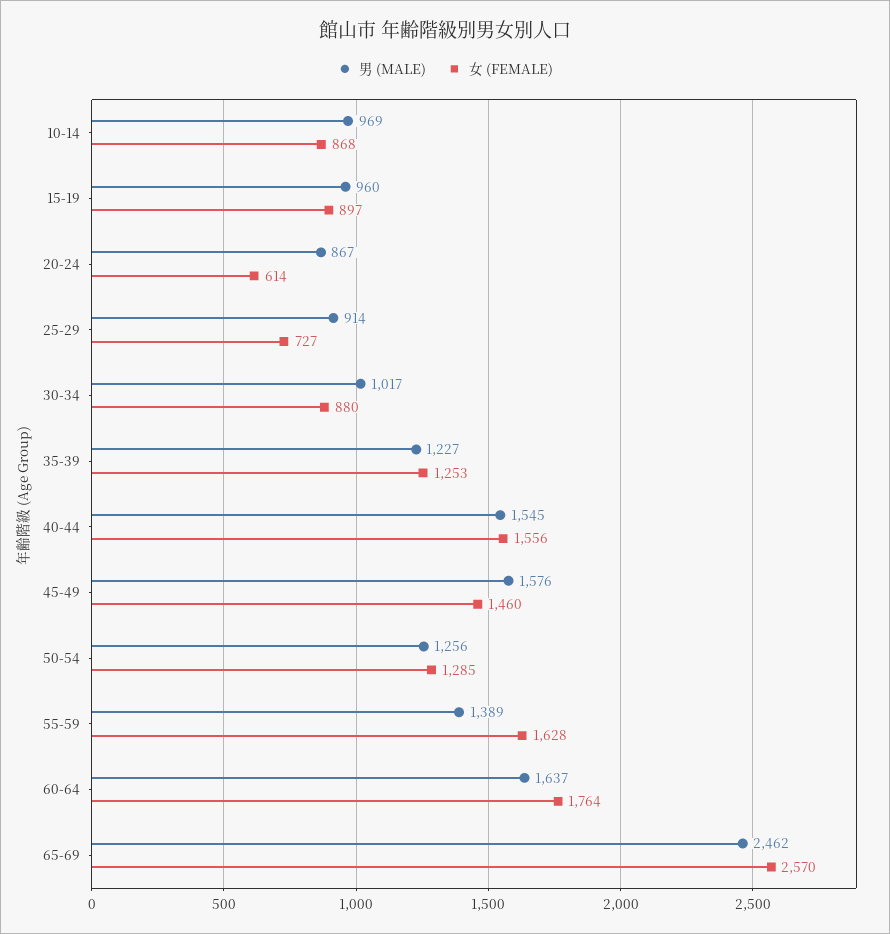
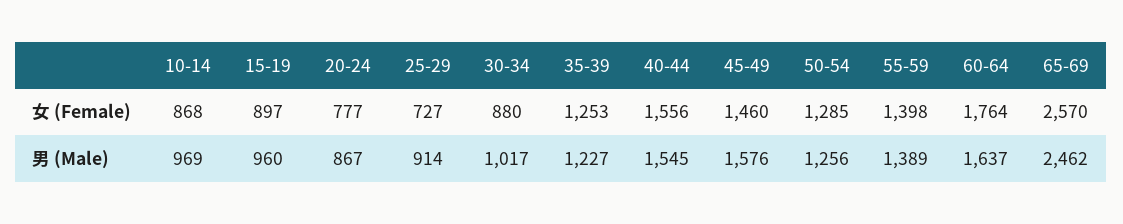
女 (FEMALE), 20-24: 614 -> 777
女 (FEMALE), 55-59: 1628 -> 1398

